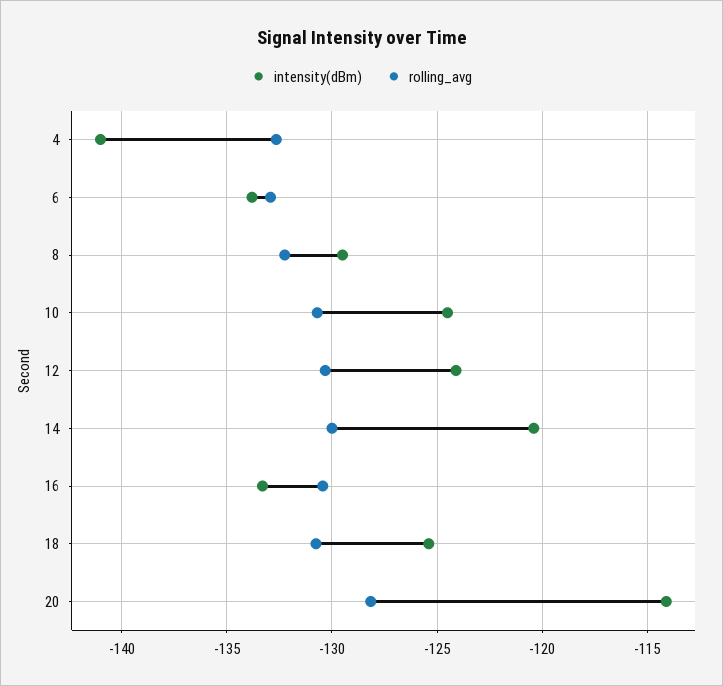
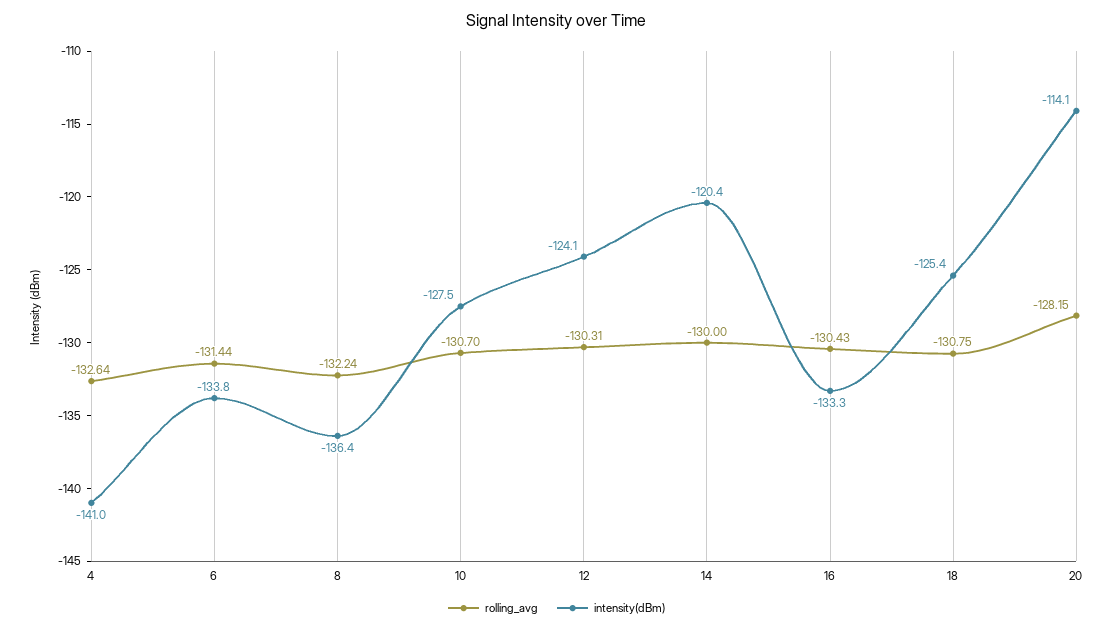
rolling_avg, 6: -133 -> -131.44
intensity(dBm), 8: -129.5 -> -136.4
intensity(dBm), 10: -124.5 -> -127.5

